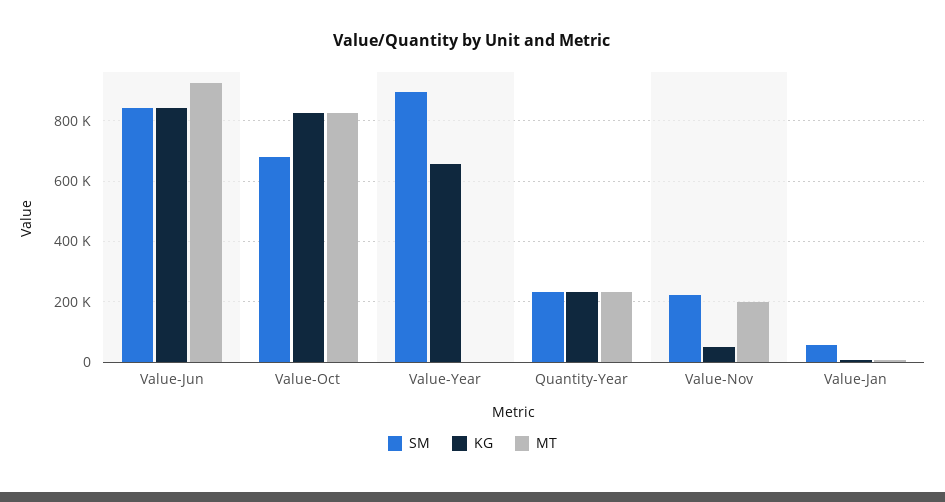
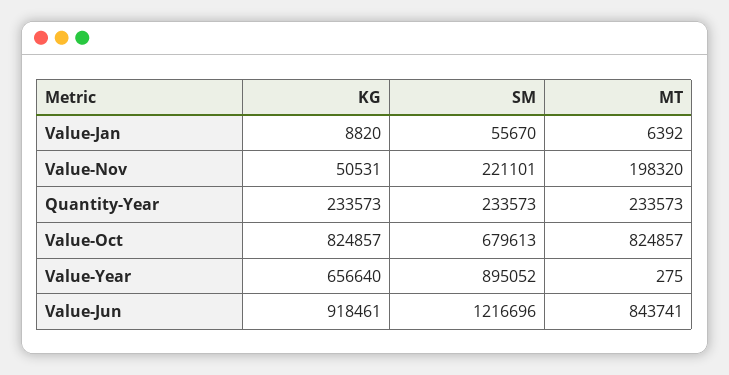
SM, Value-Jun: 840000 -> 1216696
KG, Value-Jun: 840000 -> 918461
MT, Value-Jun: 920000 -> 843741

